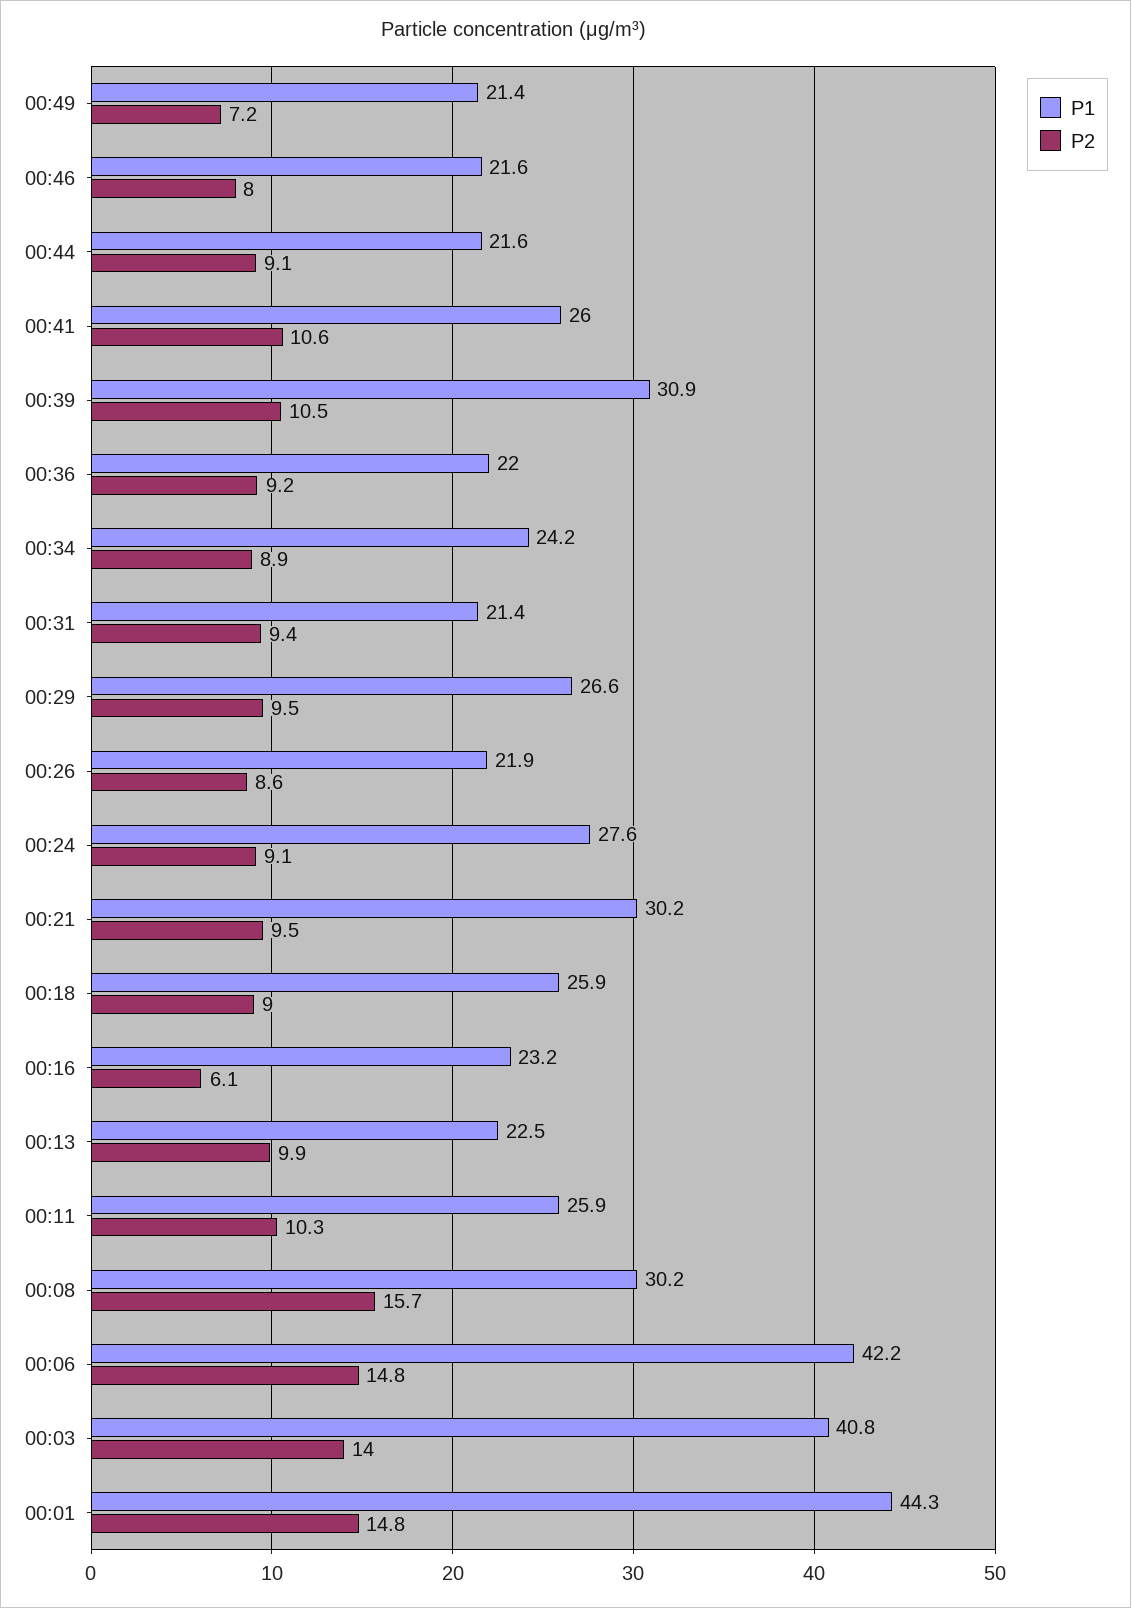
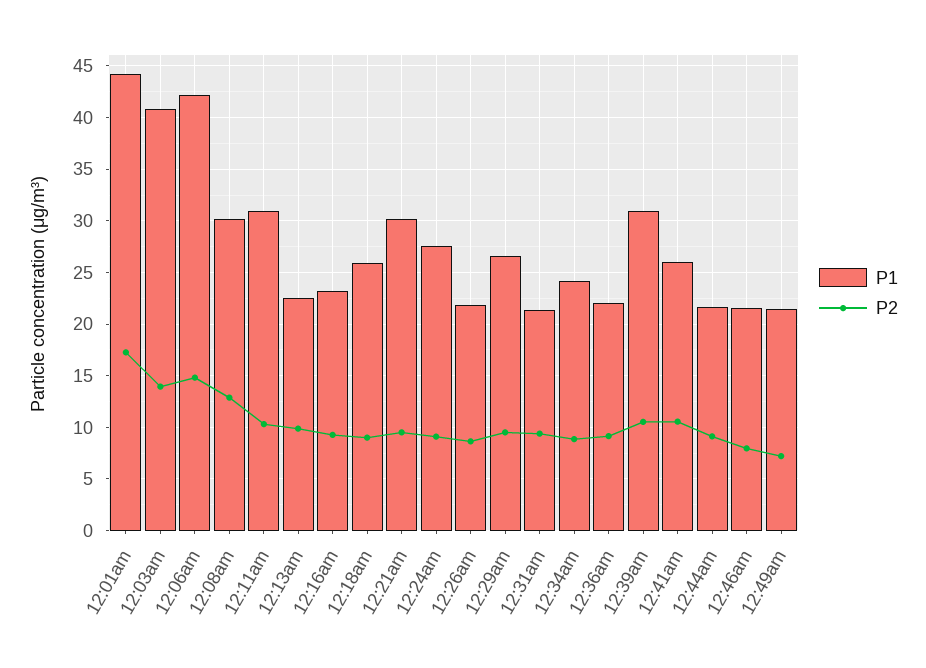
P2, 00:16: 6.1 -> 9
P1, 00:11: 25.9 -> 31
P2, 00:08: 15.7 -> 13
P2, 00:01: 14.8 -> 17

